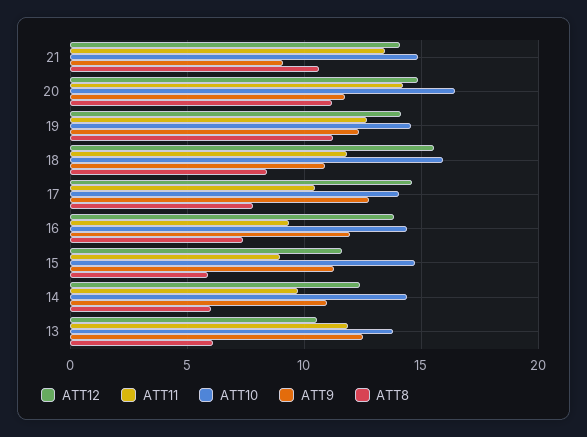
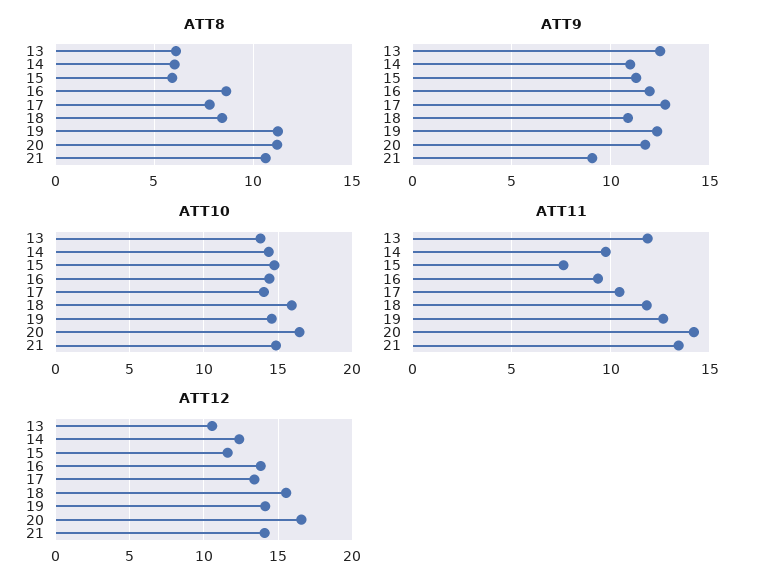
ATT12, 20: 15 -> 16.5
ATT12, 17: 14.5 -> 13.5
ATT8, 16: 7.5 -> 8.5
ATT11, 15: 9 -> 7.5

